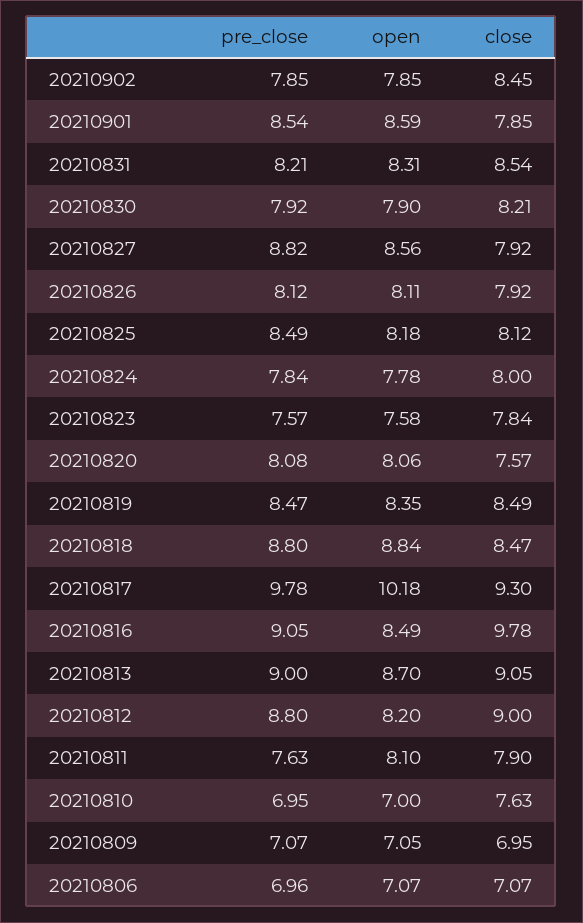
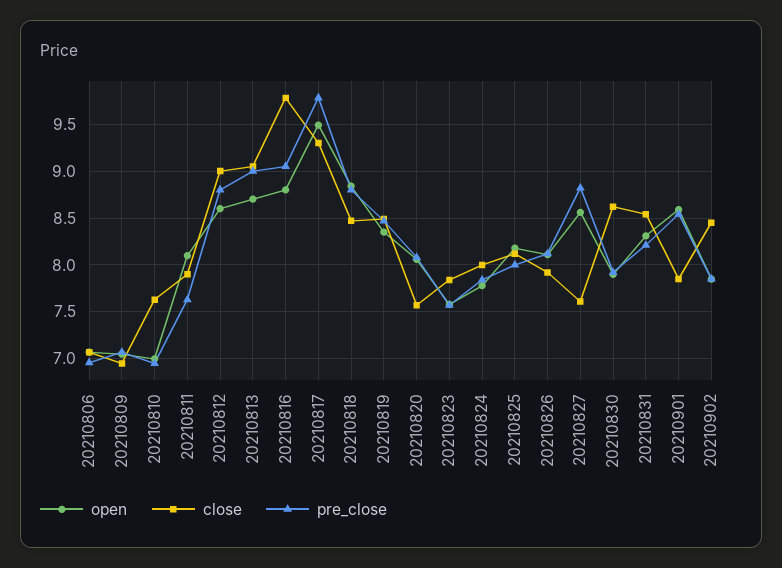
close, 20210830: 8.21 -> 8.6
close, 20210827: 7.92 -> 7.6
pre_close, 20210825: 8.49 -> 8
open, 20210817: 10.18 -> 9.5
open, 20210816: 8.49 -> 8.8
open, 20210812: 8.2 -> 8.6

